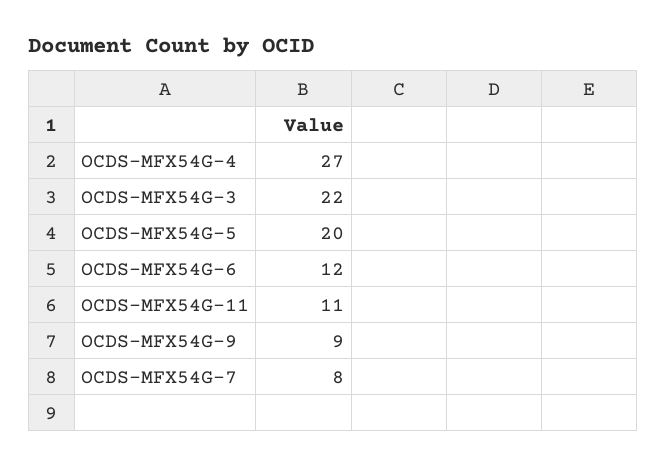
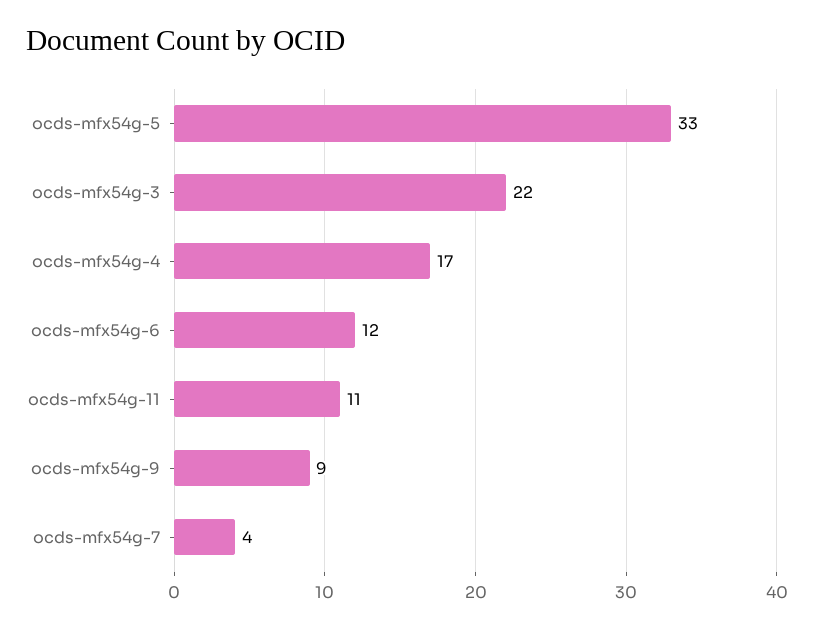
OCDS-MFX54G-4: 27 -> 17
OCDS-MFX54G-5: 20 -> 33
OCDS-MFX54G-7: 8 -> 4

